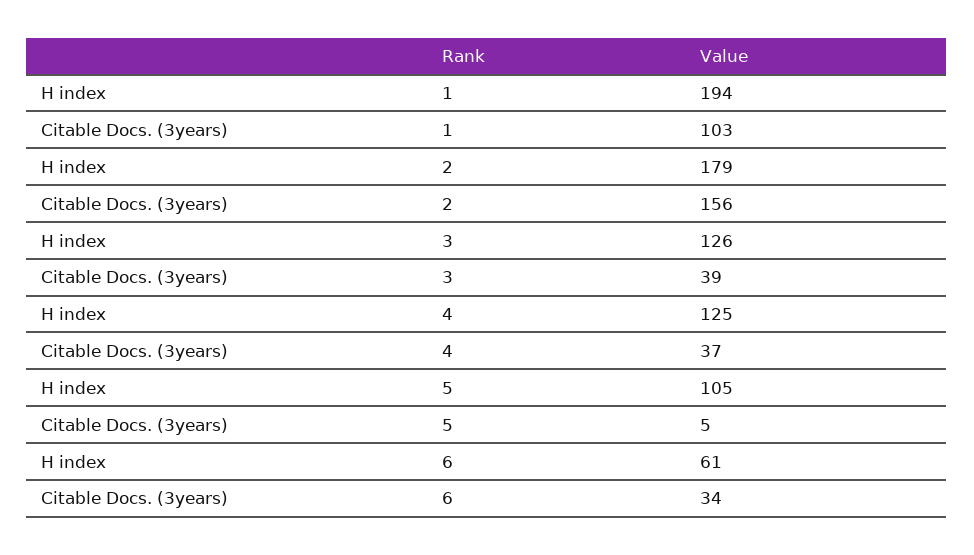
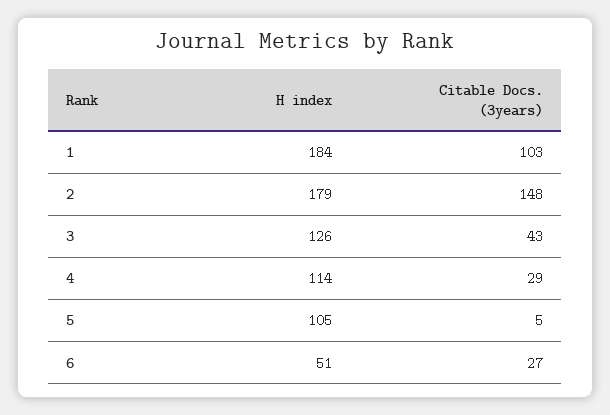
H index, 1: 194 -> 184
Citable Docs. (3years), 2: 156 -> 148
Citable Docs. (3years), 3: 39 -> 43
H index, 4: 125 -> 114
Citable Docs. (3years), 4: 37 -> 29
H index, 6: 61 -> 51
Citable Docs. (3years), 6: 34 -> 27

